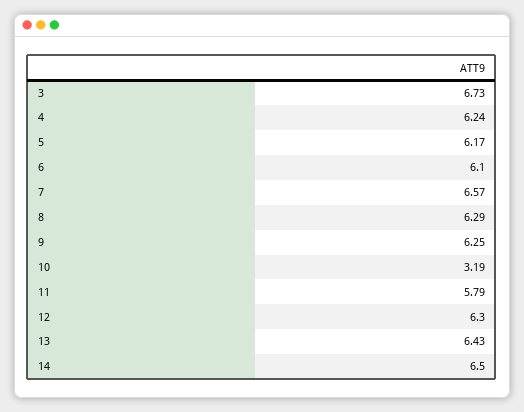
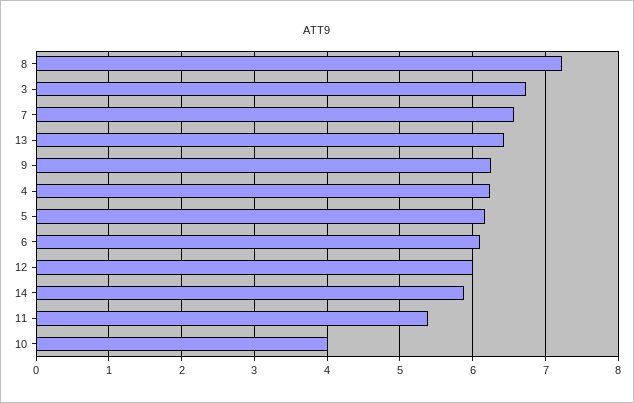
8: 6.29 -> 7.2
10: 3.19 -> 4
11: 5.79 -> 5.4
12: 6.3 -> 6
14: 6.5 -> 5.9

